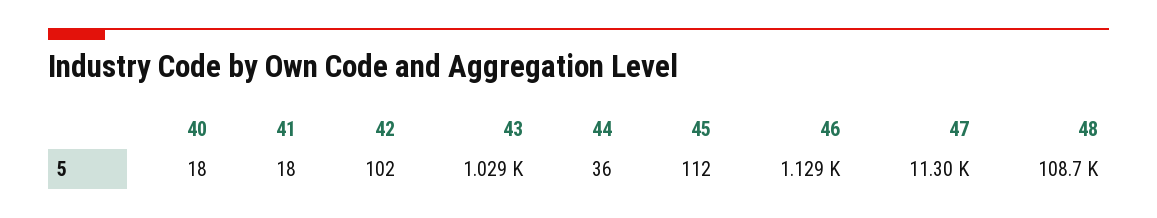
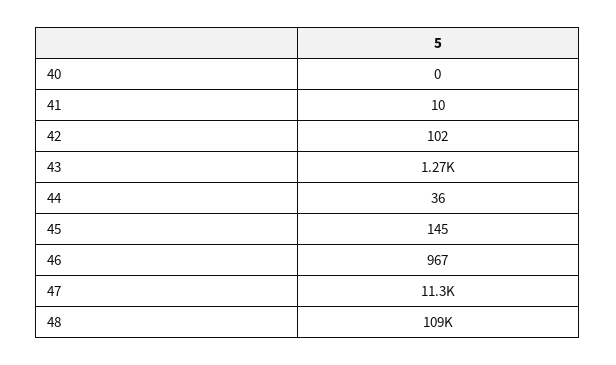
40: 18 -> 0
41: 18 -> 10
43: 1029 -> 1270
45: 112 -> 145
46: 1129 -> 967

